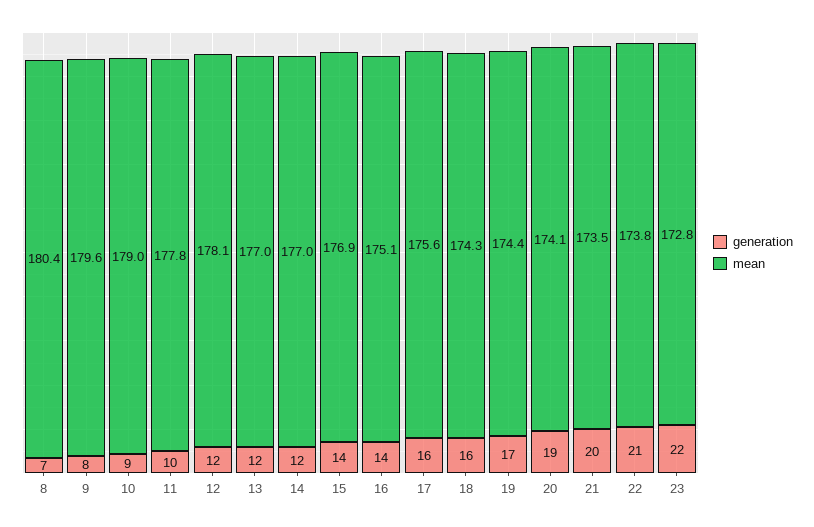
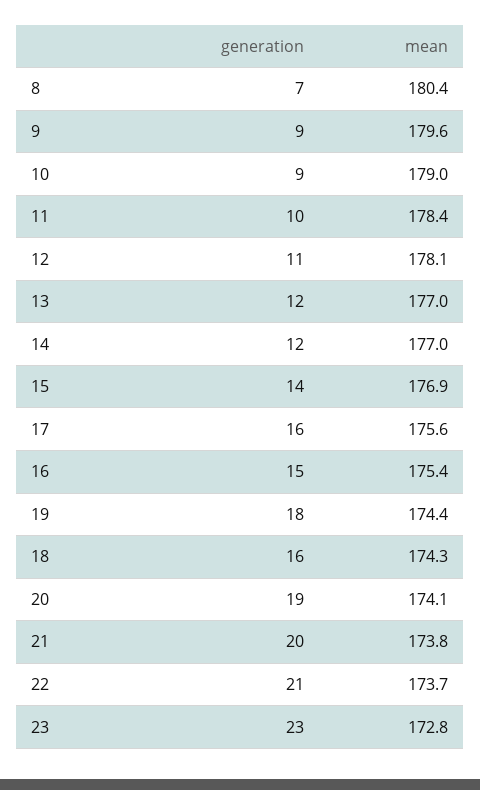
generation, 9: 8 -> 9
mean, 11: 177.8 -> 178.4
generation, 12: 12 -> 11
generation, 16: 14 -> 15
mean, 16: 175.1 -> 175.4
generation, 19: 17 -> 18
mean, 21: 173.5 -> 173.8
mean, 22: 173.8 -> 173.7
generation, 23: 22 -> 23

